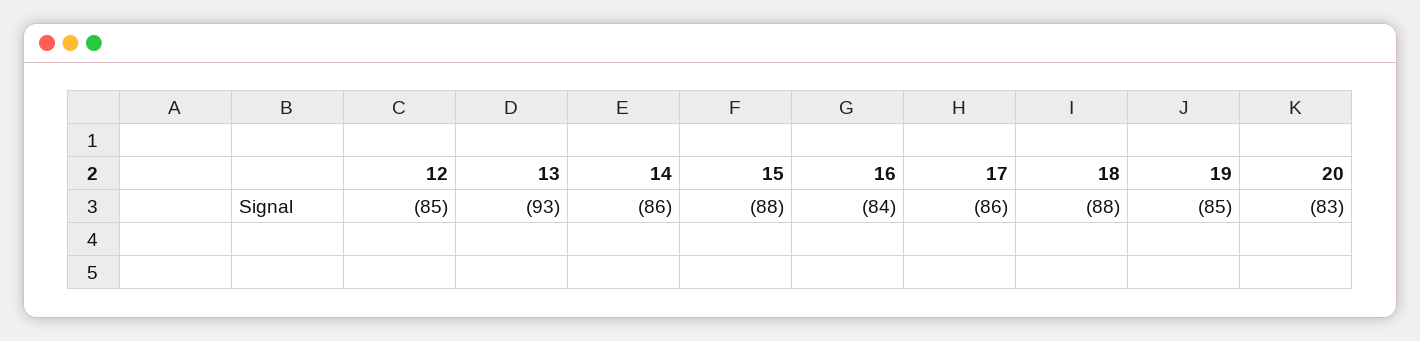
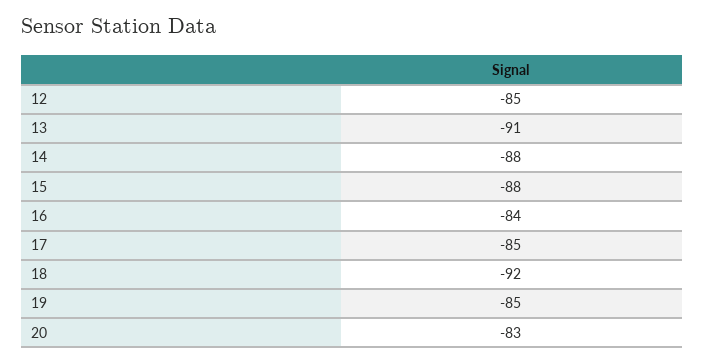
13: -93 -> -91
14: -86 -> -88
17: -86 -> -85
18: -88 -> -92

